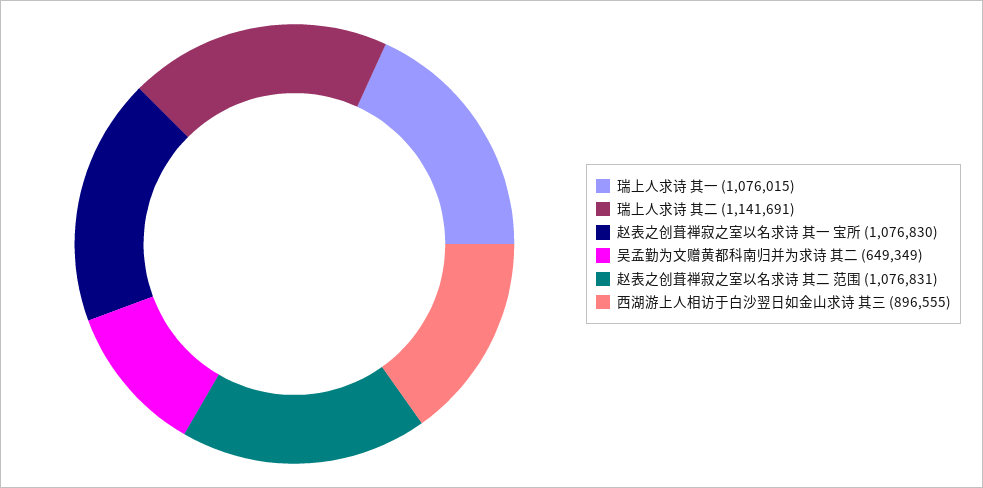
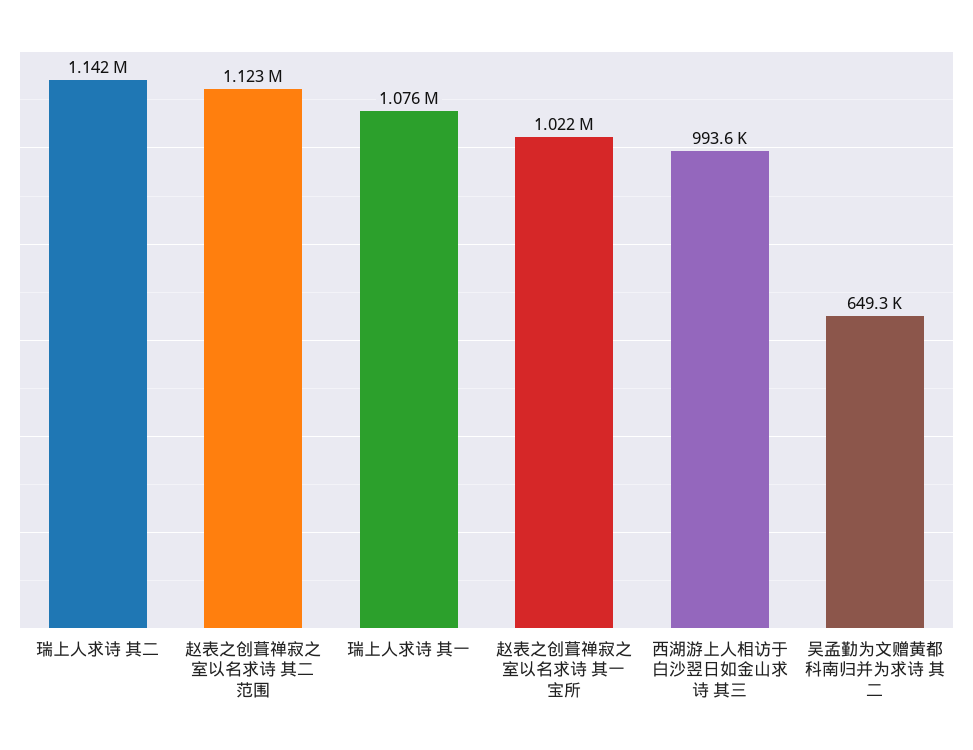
赵表之创葺禅寂之室以名求诗 其一 宝所: 1076830 -> 1022000
赵表之创葺禅寂之室以名求诗 其二 范围: 1076831 -> 1123000
西湖游上人相访于白沙翌日如金山求诗 其三: 896555 -> 993600

